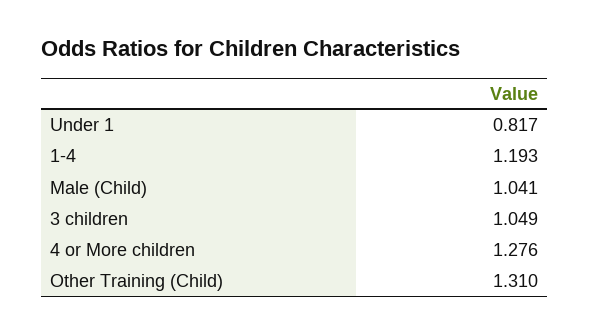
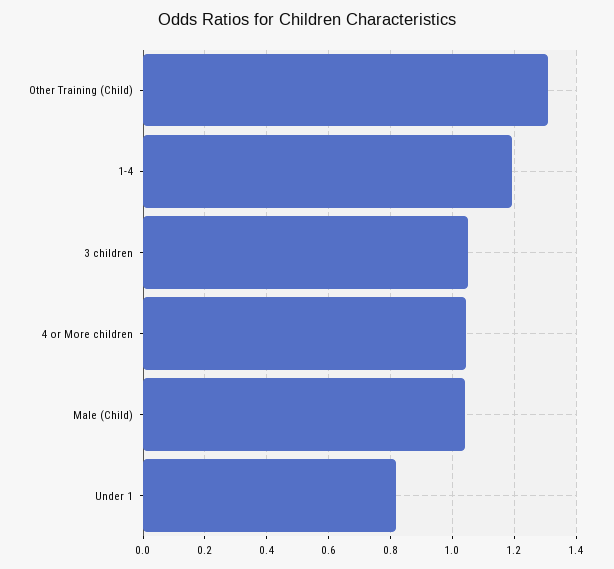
4 or More children: 1.276 -> 1.04

